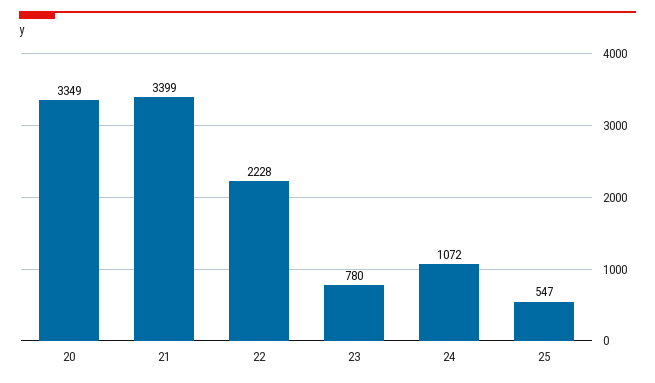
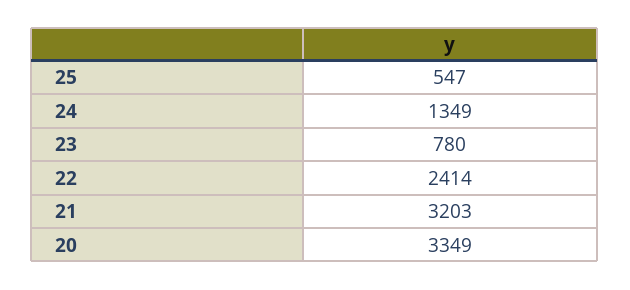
21: 3399 -> 3203
22: 2228 -> 2414
24: 1072 -> 1349

